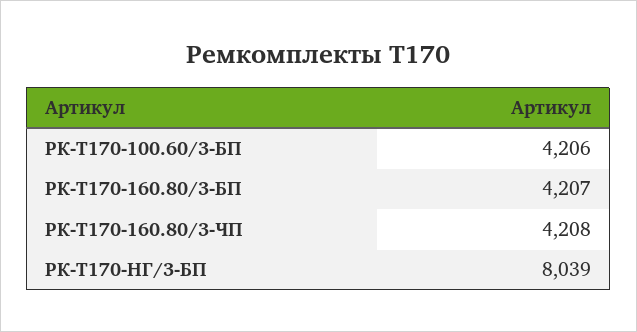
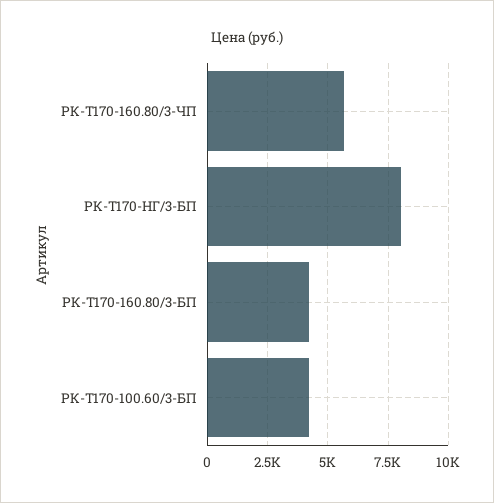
РК-Т170-160.80/3-ЧП: 4208 -> 5750

